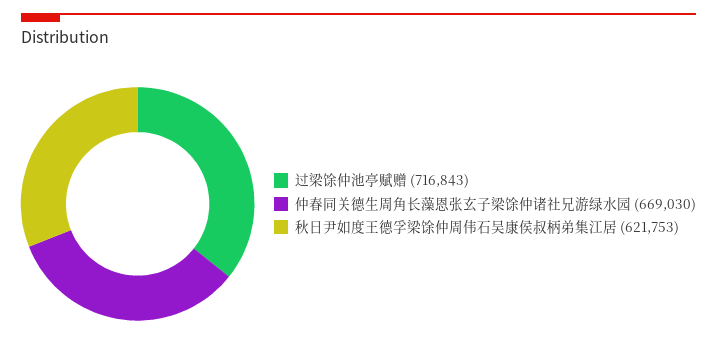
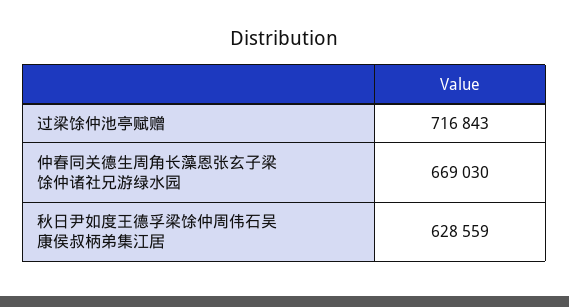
秋日尹如度王德孚梁馀仲周伟石吴康侯叔柄弟集江居: 621753 -> 628559

